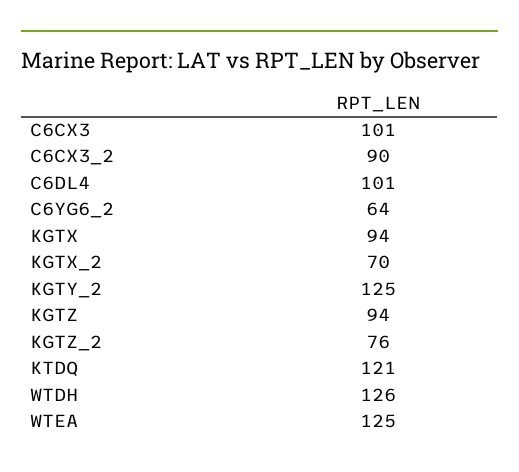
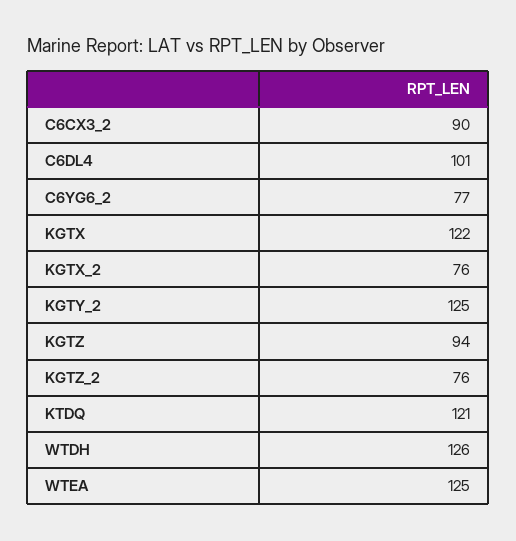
C6CX3: 101 -> none
C6YG6_2: 64 -> 77
KGTX: 94 -> 122
KGTX_2: 70 -> 76

